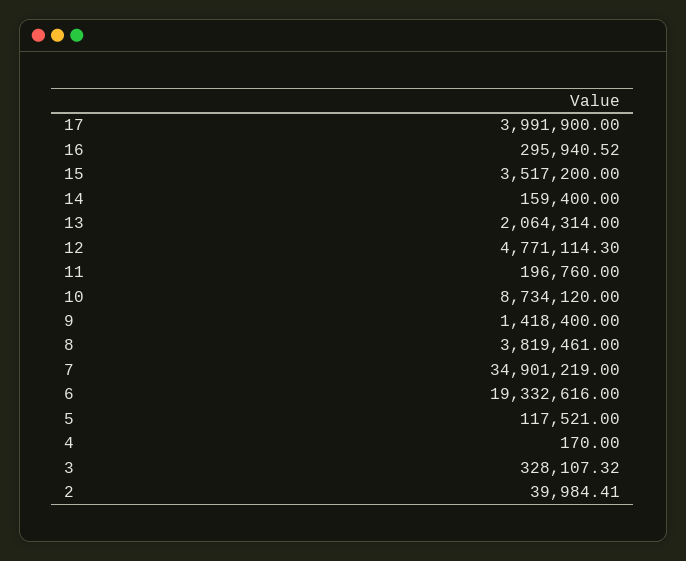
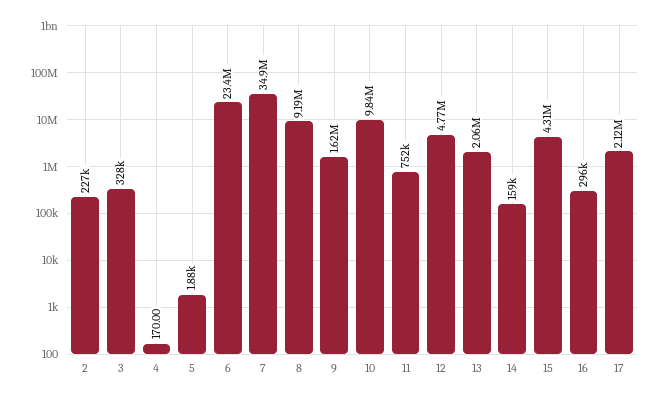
17: 3991900 -> 2120000
15: 3517200 -> 4310000
11: 196760 -> 752000
10: 8734120 -> 9840000
9: 1418400 -> 1620000
8: 3819461 -> 9190000
6: 19332616 -> 23400000
5: 117521 -> 1880
2: 39984.41 -> 227000

